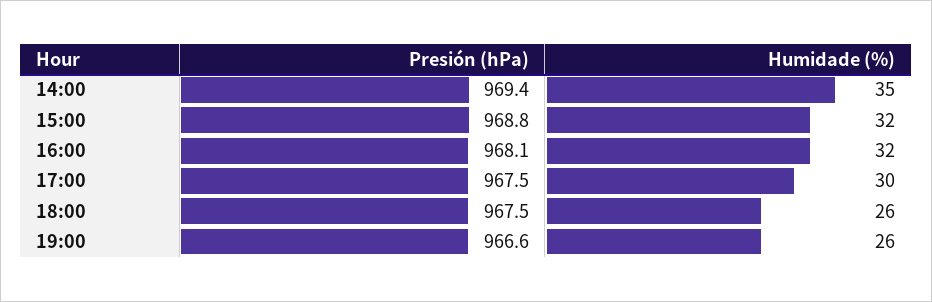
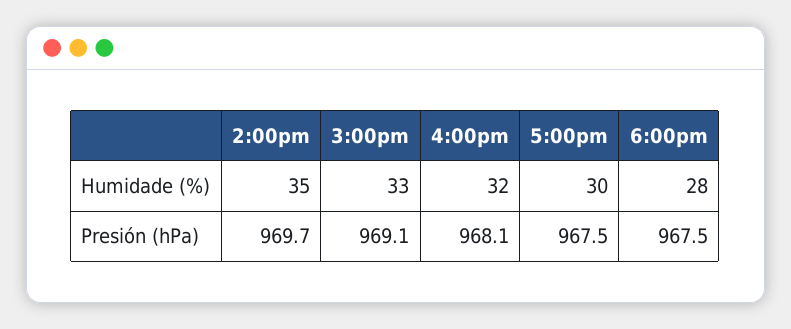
Presión (hPa), 14:00: 969.4 -> 969.7
Presión (hPa), 15:00: 968.8 -> 969.1
Humidade (%), 15:00: 32 -> 33
Humidade (%), 18:00: 26 -> 28
Presión (hPa), 19:00: 966.6 -> none
Humidade (%), 19:00: 26 -> none

